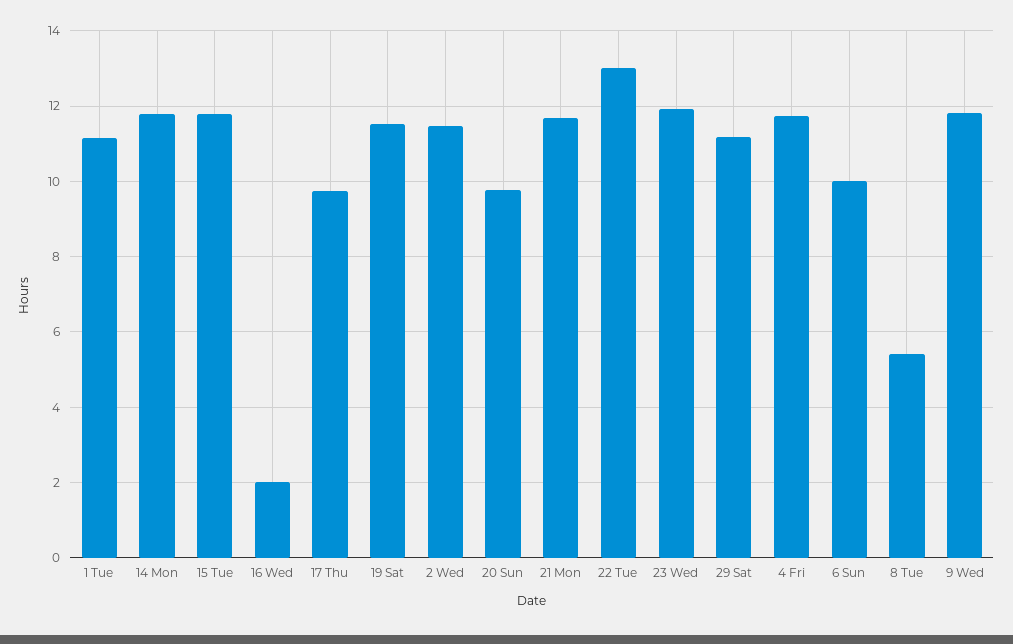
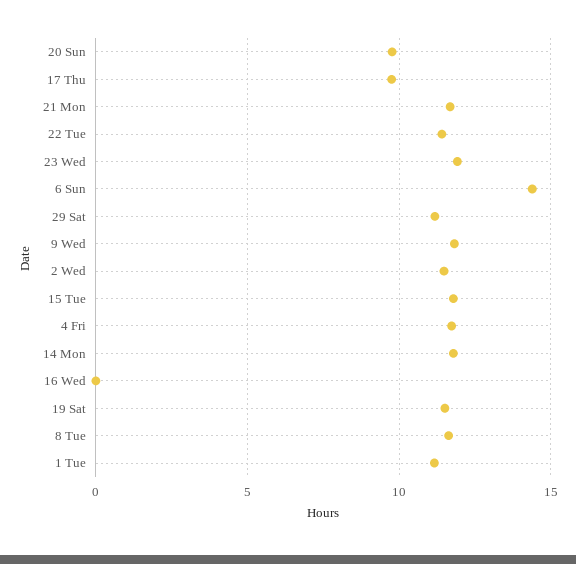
16 Wed: 2 -> 0
22 Tue: 13 -> 11.5
6 Sun: 10 -> 14.5
8 Tue: 5.4 -> 11.5

